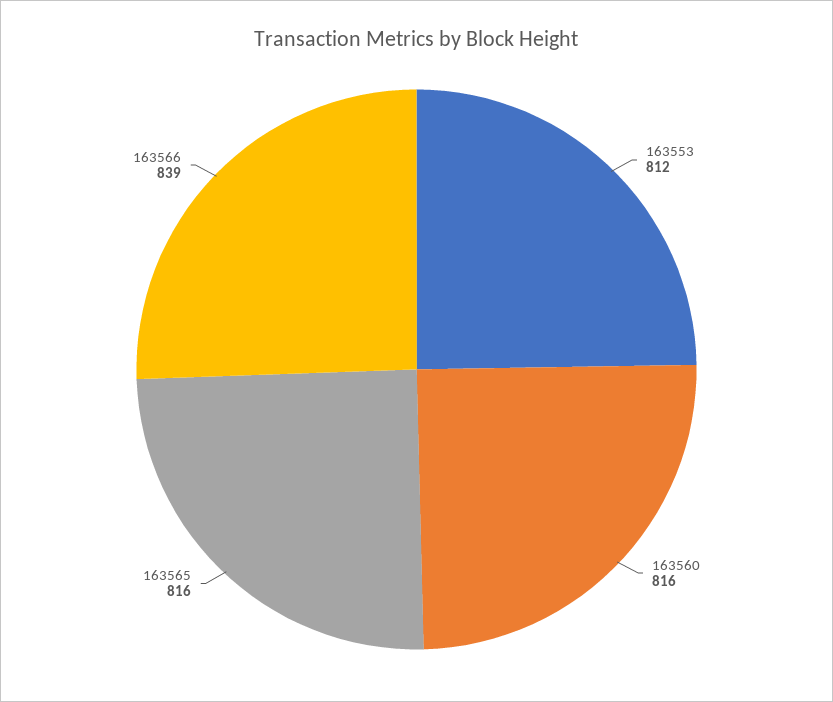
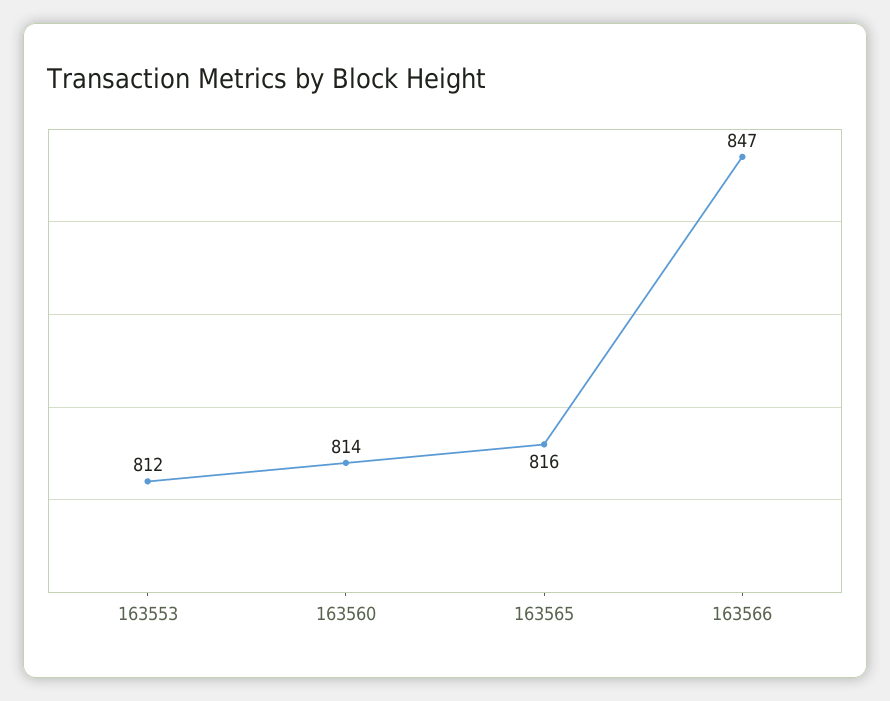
163560: 816 -> 814
163566: 839 -> 847

